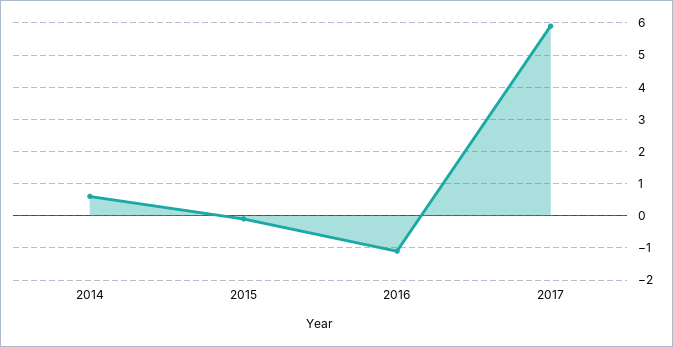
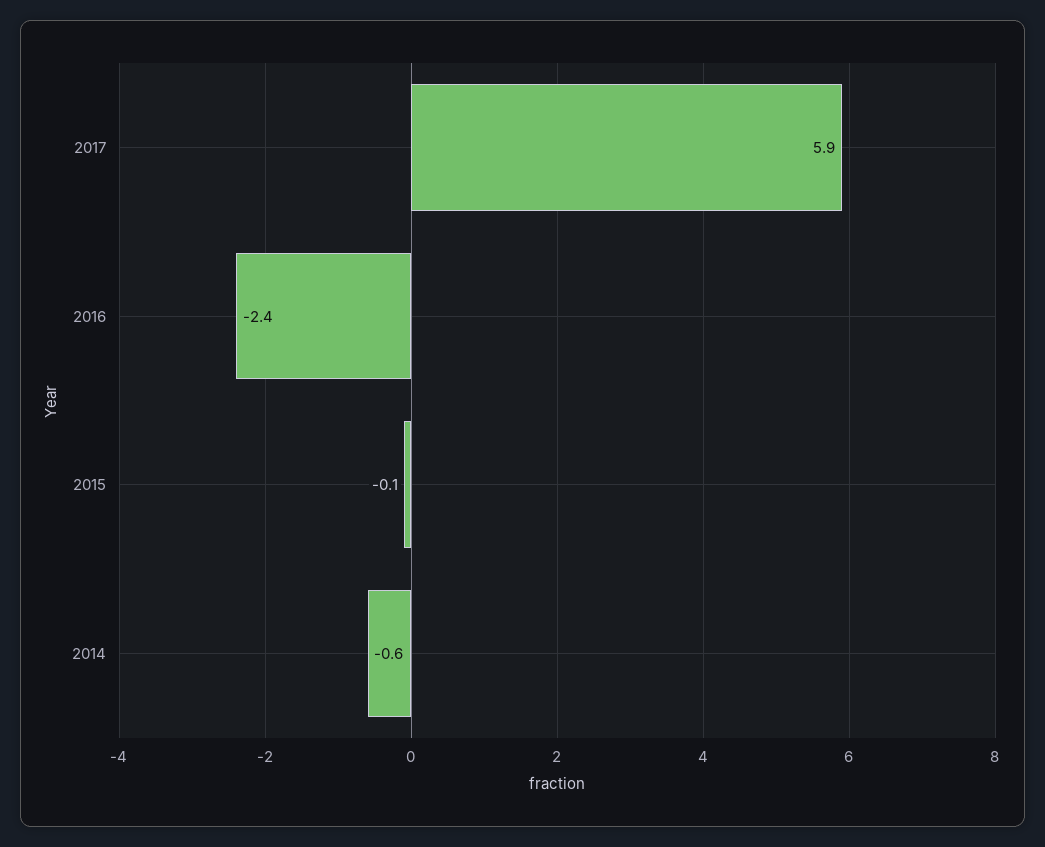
2014: 0.5 -> -0.6
2016: -1 -> -2.4

